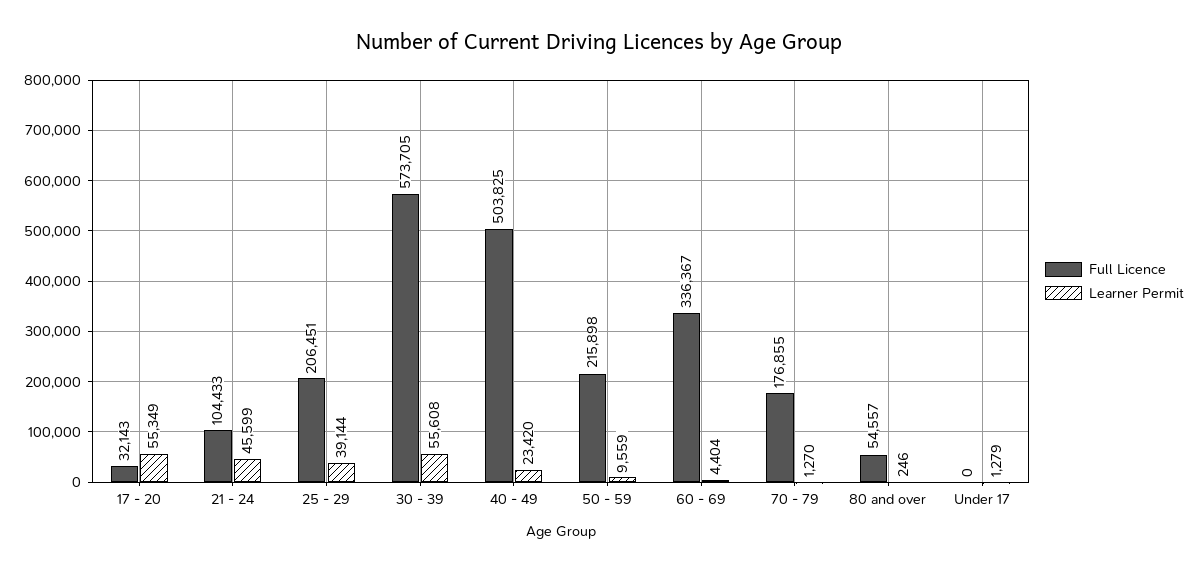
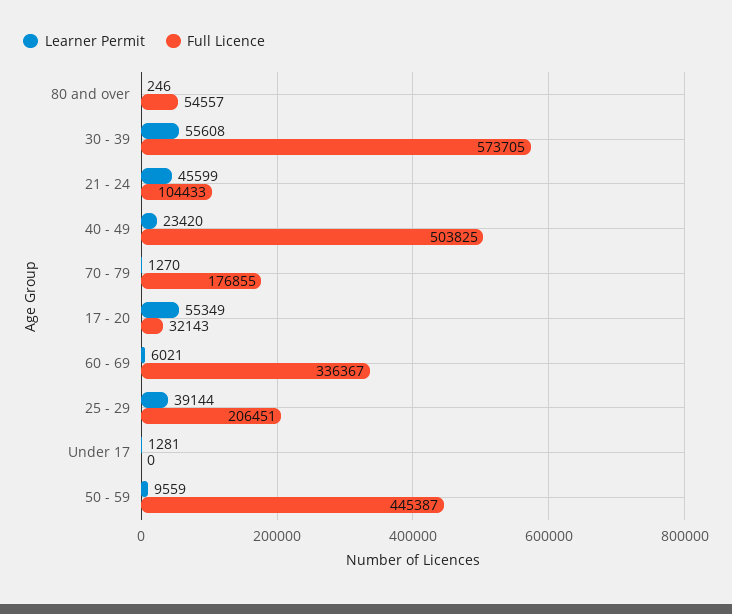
Full Licence, 50 - 59: 215898 -> 445387
Learner Permit, 60 - 69: 4404 -> 6021
Learner Permit, Under 17: 1279 -> 1281

